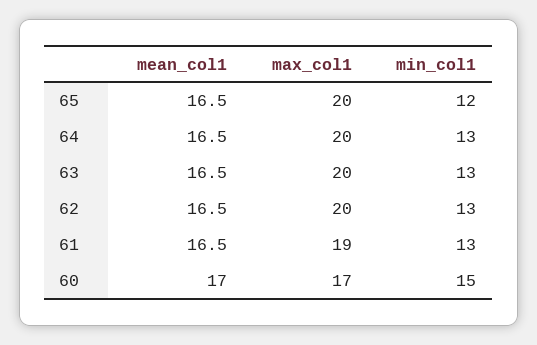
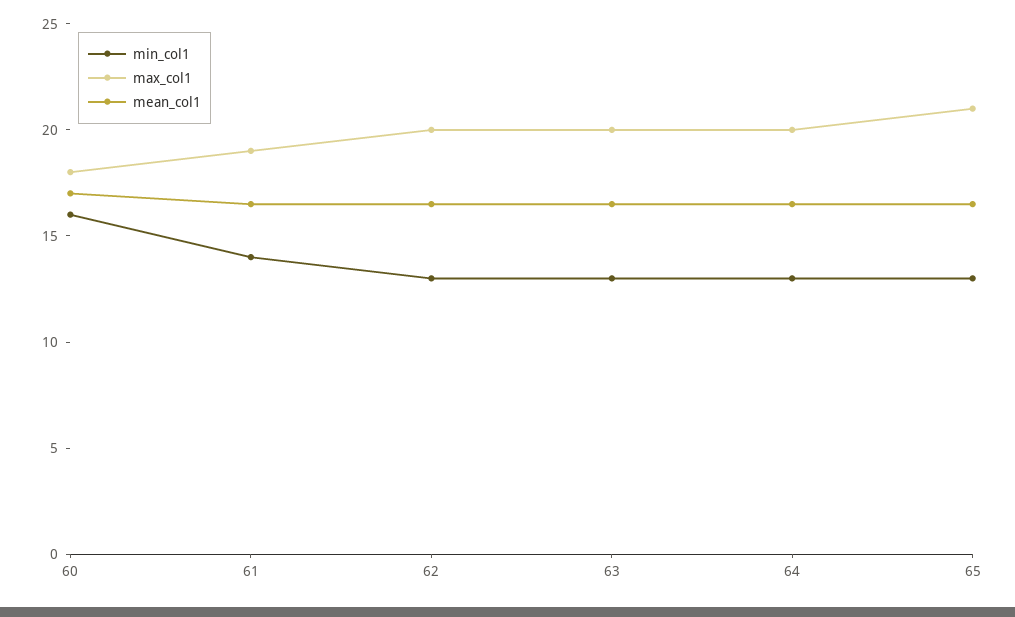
max_col1, 65: 20 -> 21
min_col1, 65: 12 -> 13
min_col1, 61: 13 -> 14
max_col1, 60: 17 -> 18
min_col1, 60: 15 -> 16

